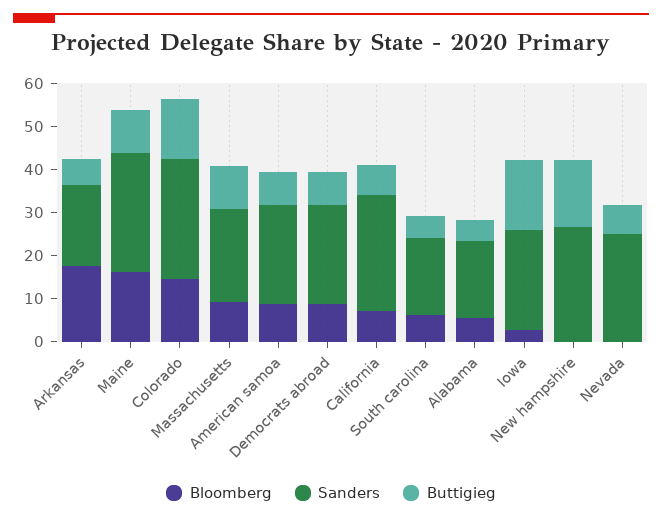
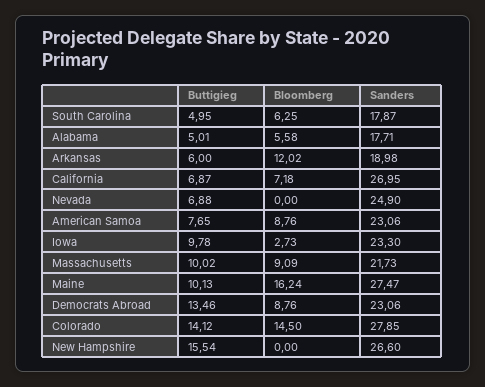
Bloomberg, Arkansas: 18 -> 12.02
Buttigieg, Democrats abroad: 8 -> 13.46
Buttigieg, Iowa: 16 -> 9.78

